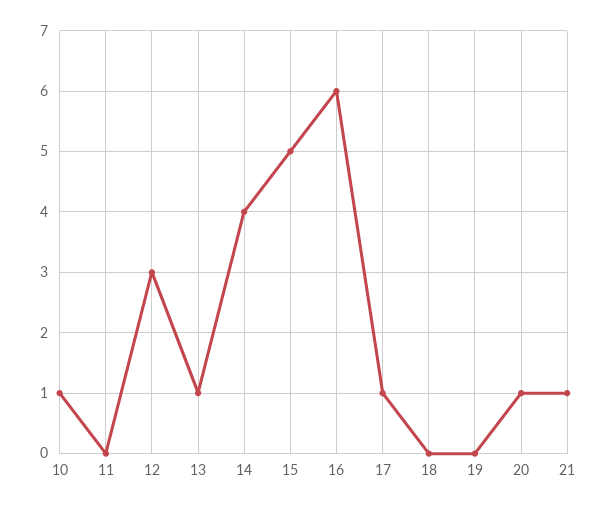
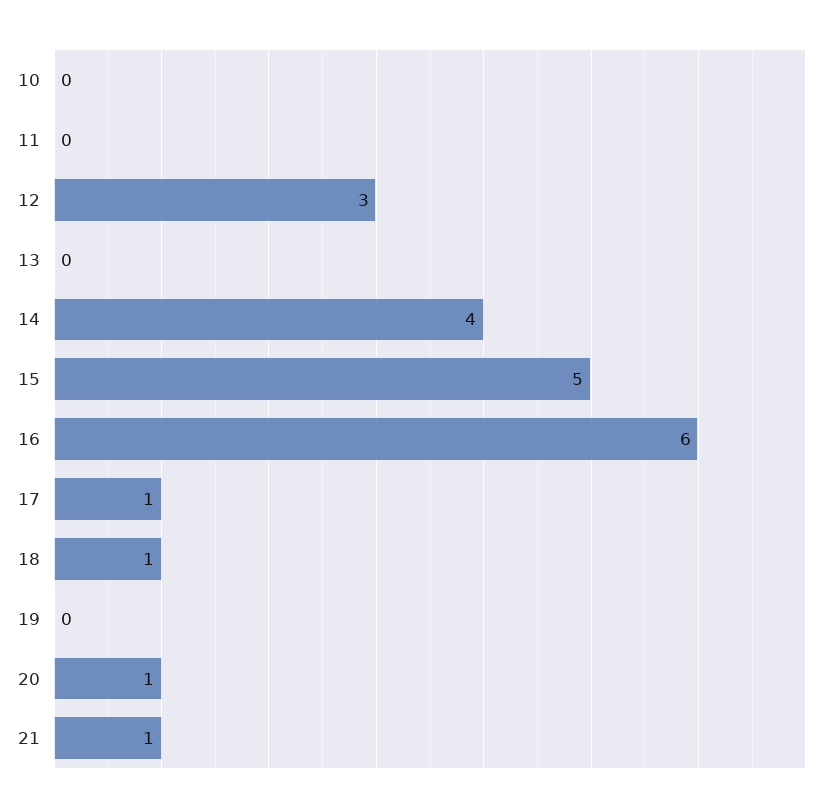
10: 1 -> 0
13: 1 -> 0
18: 0 -> 1

